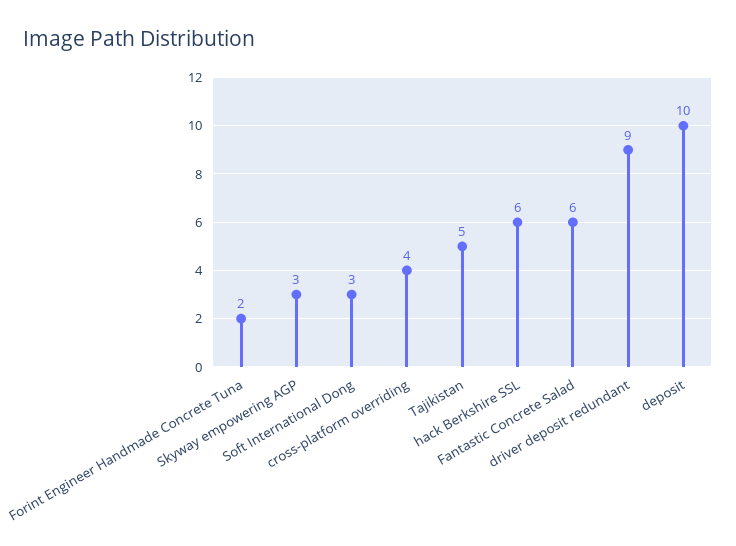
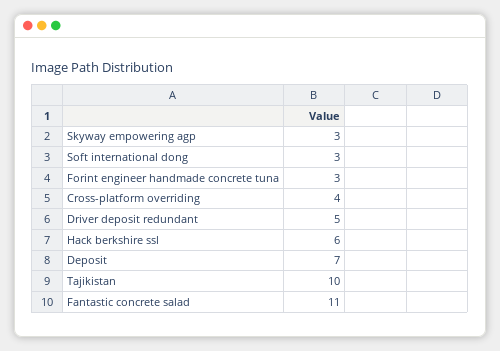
Forint Engineer Handmade Concrete Tuna: 2 -> 3
Tajikistan: 5 -> 10
Fantastic Concrete Salad: 6 -> 11
driver deposit redundant: 9 -> 5
deposit: 10 -> 7

